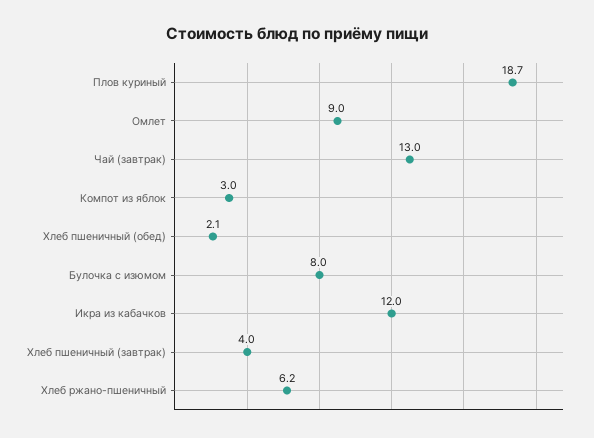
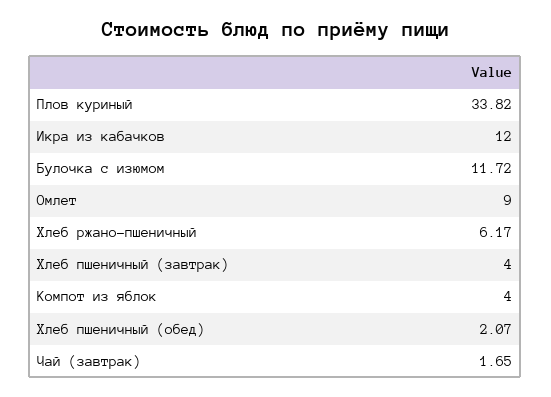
Плов куриный: 18.7 -> 33.82
Чай (завтрак): 13 -> 1.65
Компот из яблок: 3 -> 4
Булочка с изюмом: 8 -> 11.72

